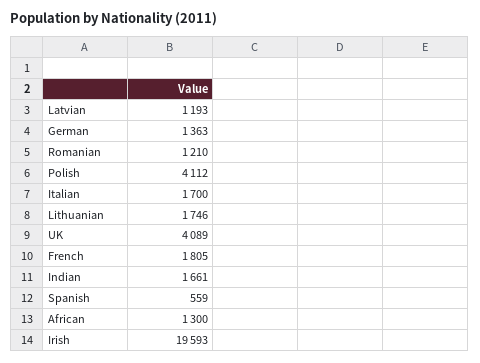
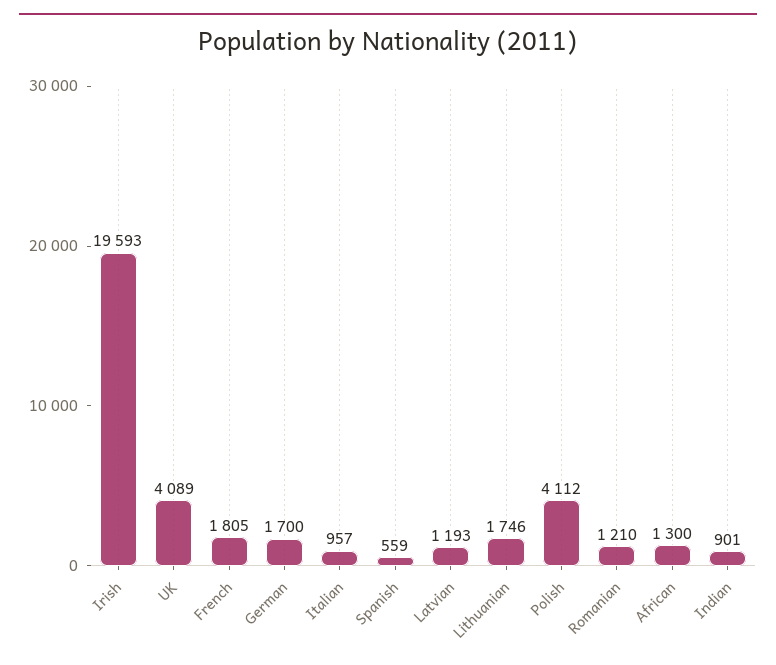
German: 1363 -> 1700
Italian: 1700 -> 957
Indian: 1661 -> 901

